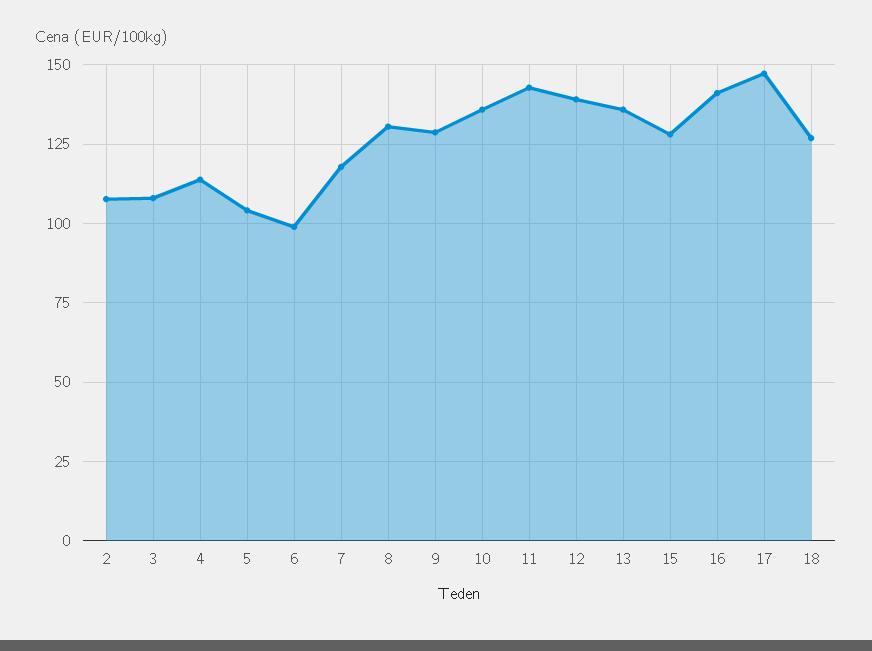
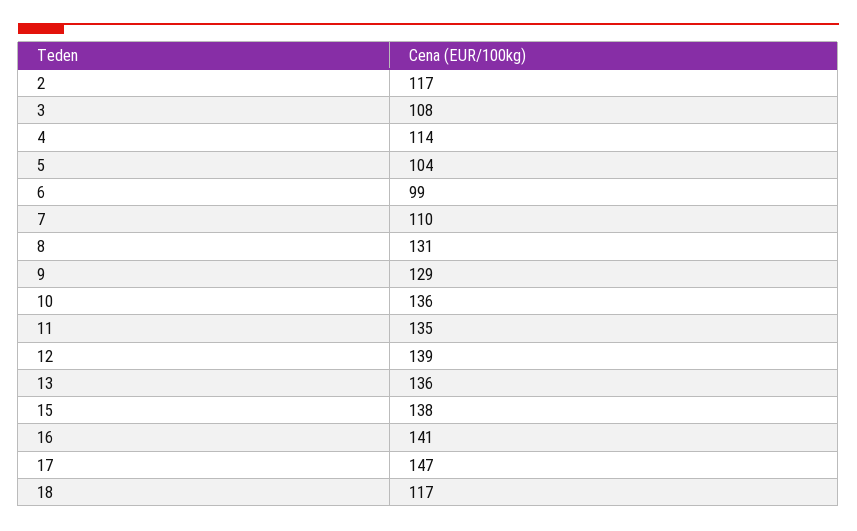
2: 107.5 -> 117
7: 117.5 -> 110
11: 142.5 -> 135
15: 127.5 -> 138
18: 127.5 -> 117

